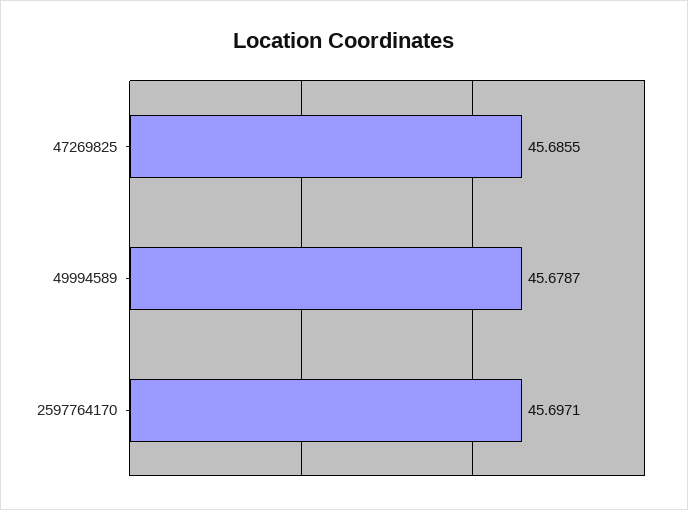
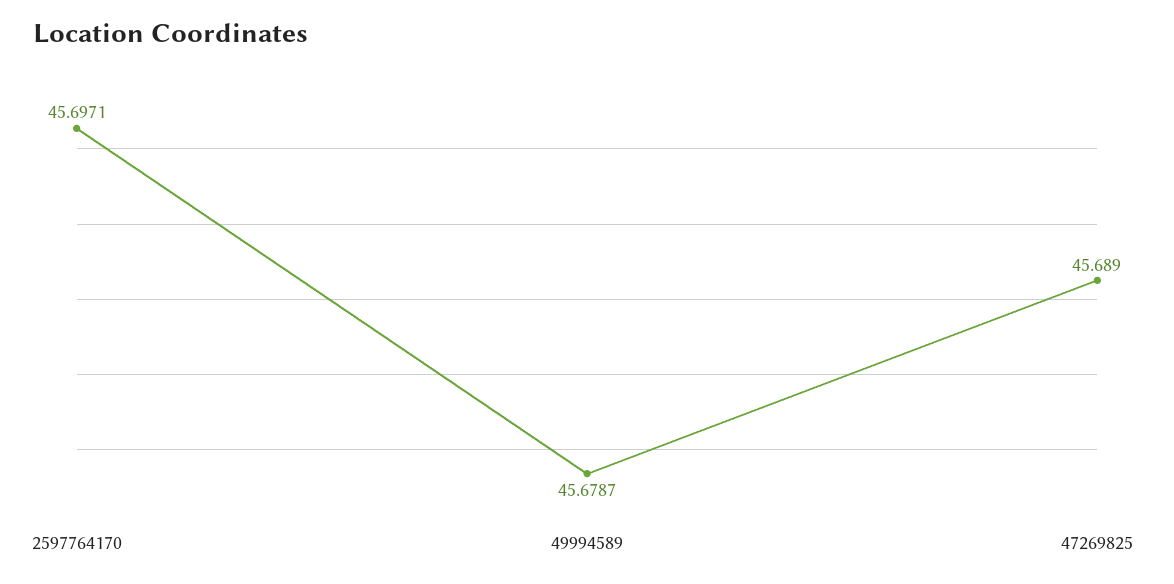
47269825: 45.6855 -> 45.689

